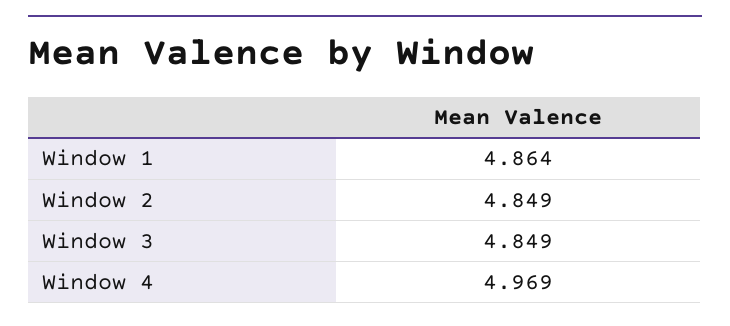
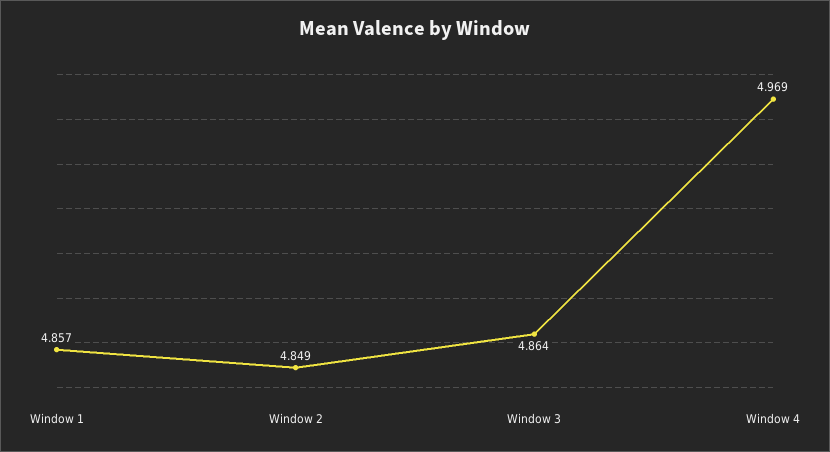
Window 1: 4.864 -> 4.857
Window 3: 4.849 -> 4.864

